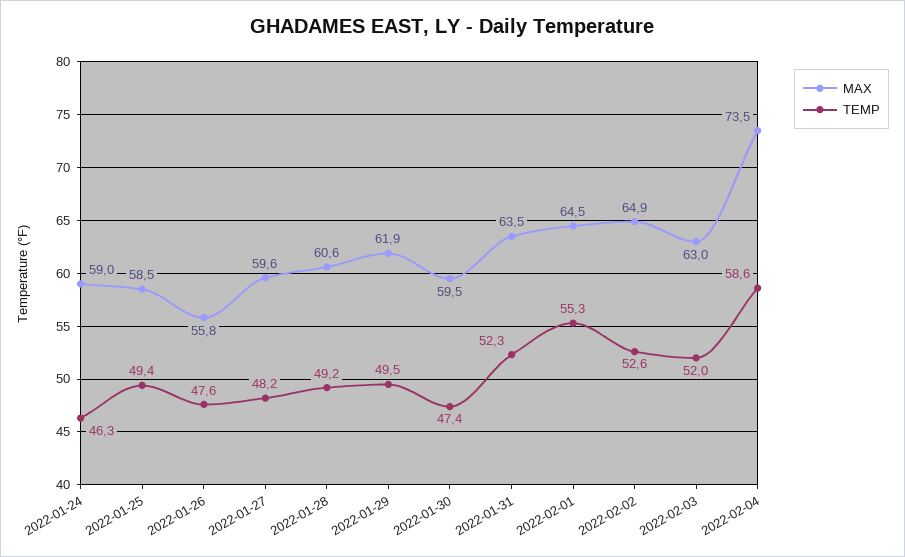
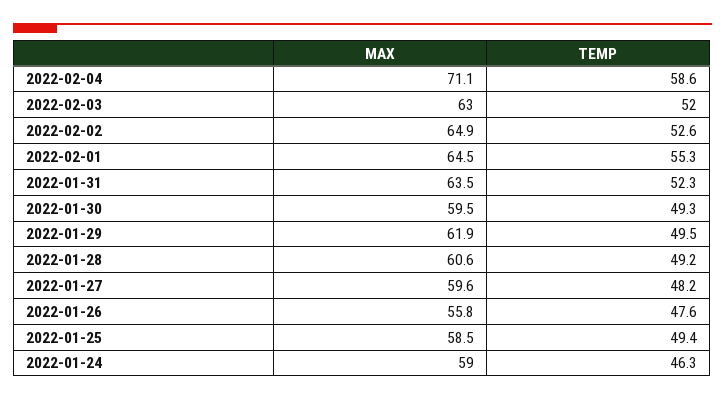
TEMP, 2022-01-30: 47.4 -> 49.3
MAX, 2022-02-04: 73.5 -> 71.1

